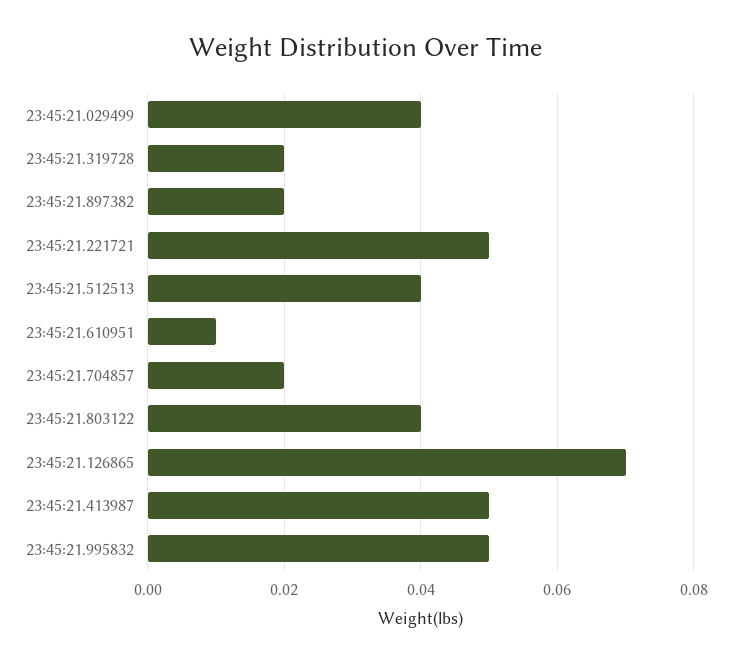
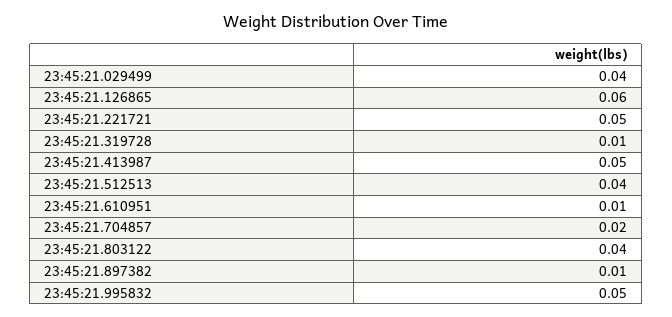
23:45:21.319728: 0.02 -> 0.01
23:45:21.897382: 0.02 -> 0.01
23:45:21.126865: 0.07 -> 0.06

